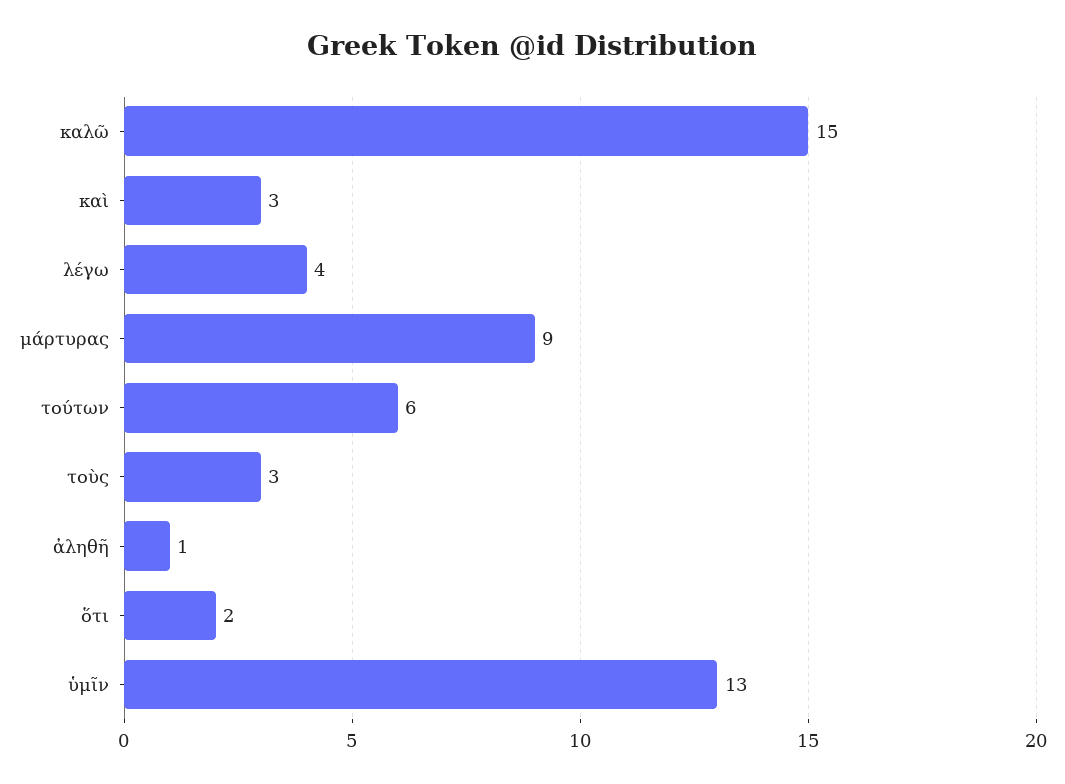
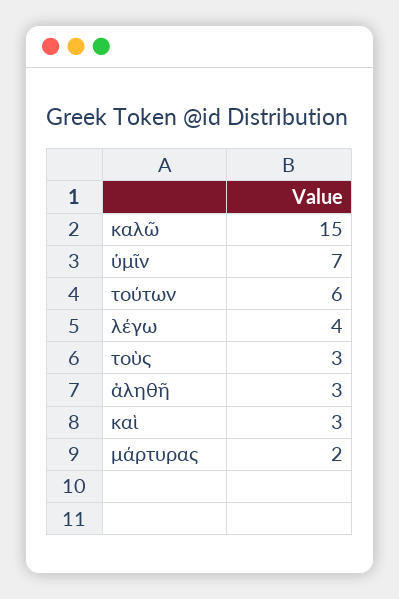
μάρτυρας: 9 -> 2
ἀληθῆ: 1 -> 3
ὅτι: 2 -> none
ὑμῖν: 13 -> 7

